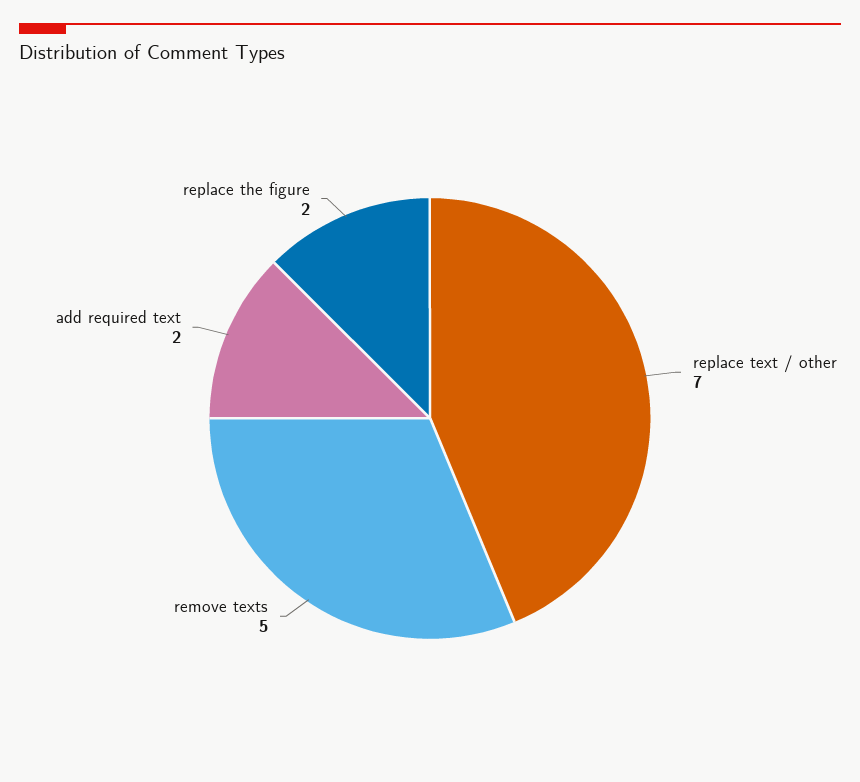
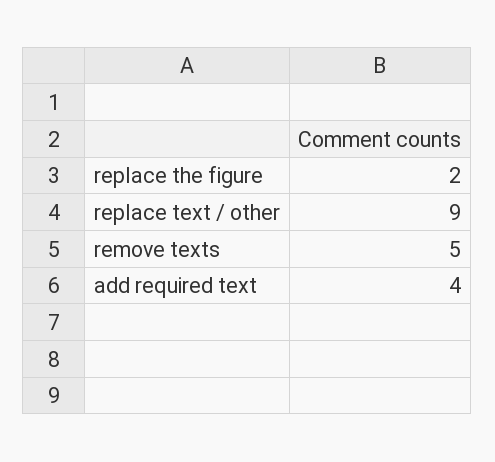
replace text / other: 7 -> 9
add required text: 2 -> 4

